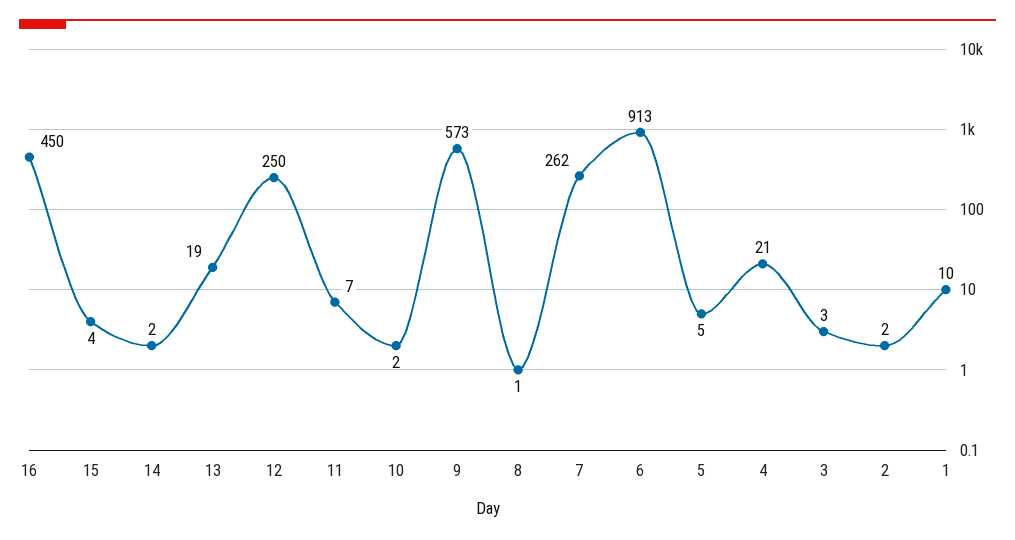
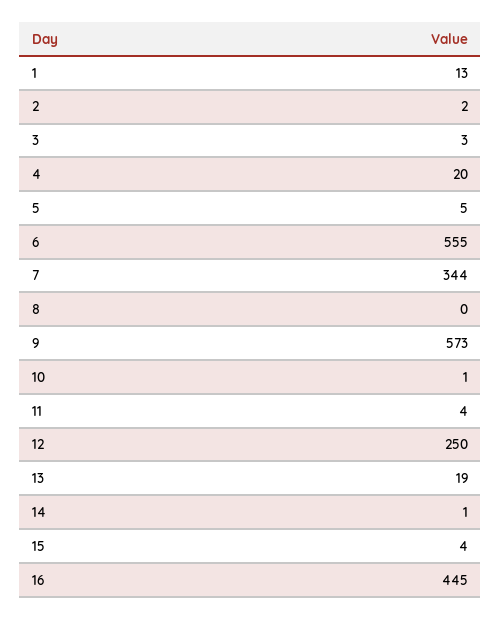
16: 450 -> 445
14: 2 -> 1
11: 7 -> 4
10: 2 -> 1
8: 1 -> 0
7: 262 -> 344
6: 913 -> 555
4: 21 -> 20
1: 10 -> 13

